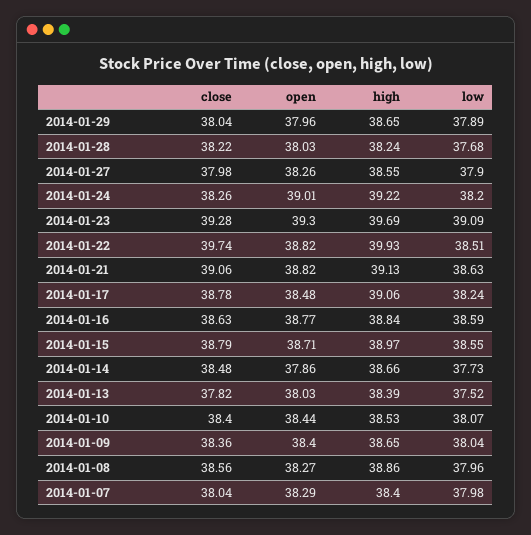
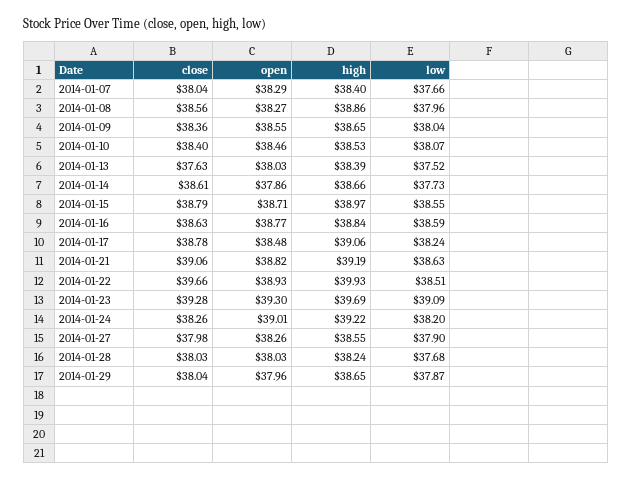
low, 2014-01-29: 37.89 -> 37.87
close, 2014-01-28: 38.22 -> 38.03
close, 2014-01-22: 39.74 -> 39.66
open, 2014-01-22: 38.82 -> 38.93
high, 2014-01-21: 39.13 -> 39.19
close, 2014-01-14: 38.48 -> 38.61
close, 2014-01-13: 37.82 -> 37.63
open, 2014-01-10: 38.44 -> 38.46
open, 2014-01-09: 38.4 -> 38.55
low, 2014-01-07: 37.98 -> 37.66

